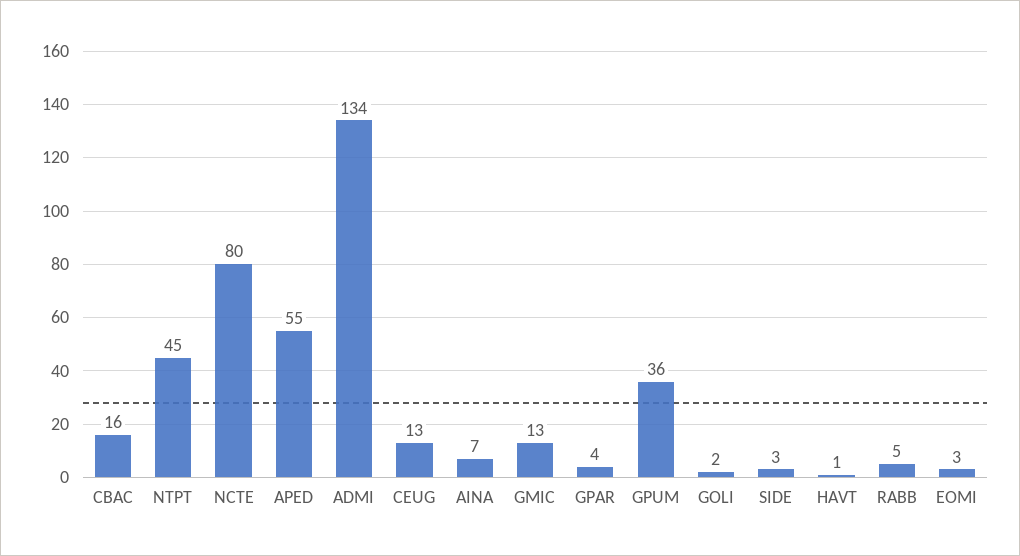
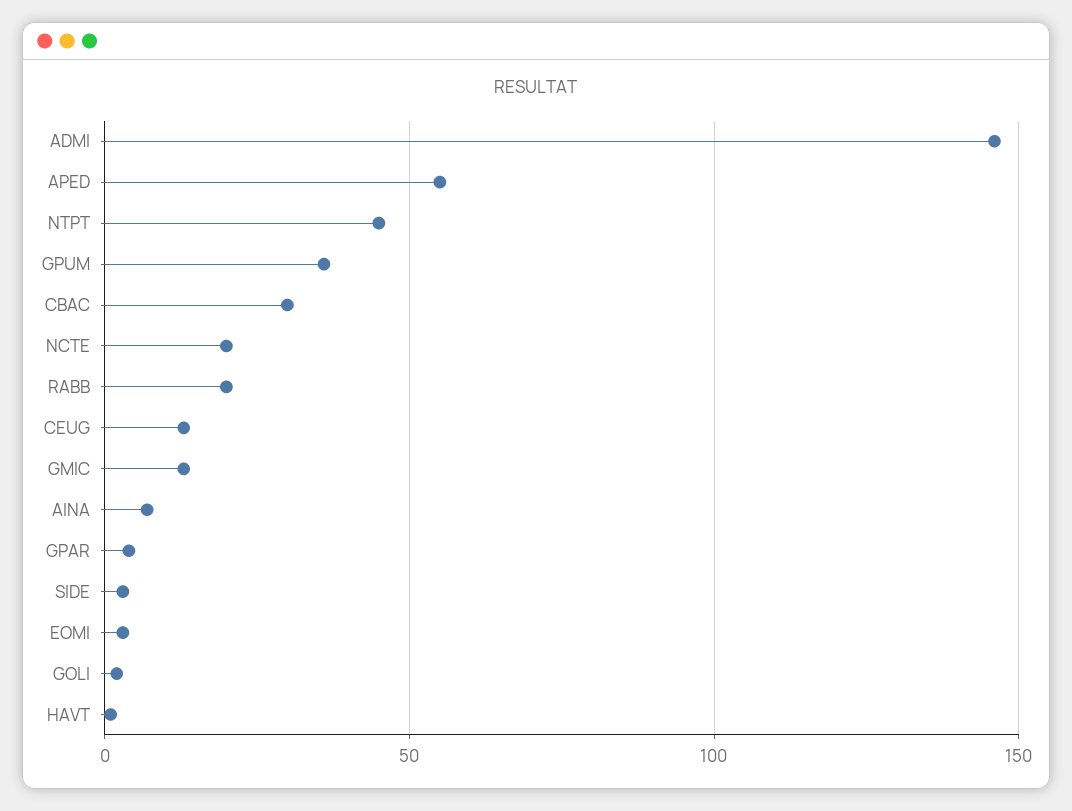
CBAC: 16 -> 30
NCTE: 80 -> 20
ADMI: 134 -> 145
RABB: 5 -> 20

